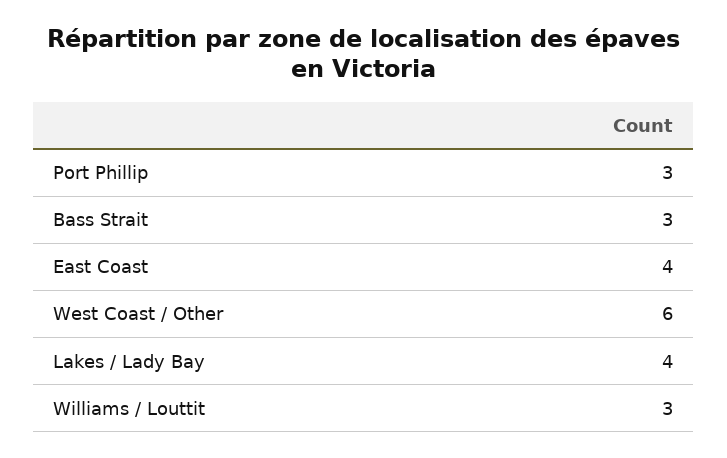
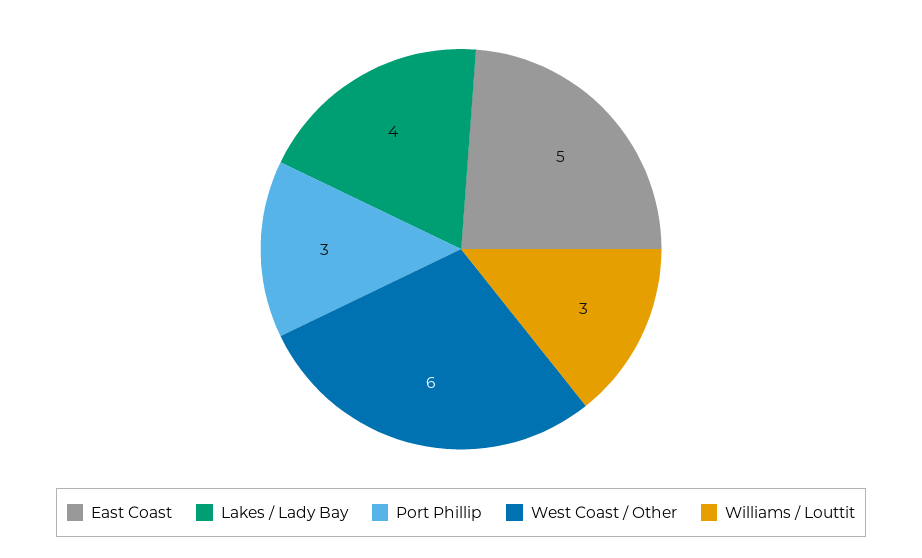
Bass Strait: 3 -> none
East Coast: 4 -> 5

